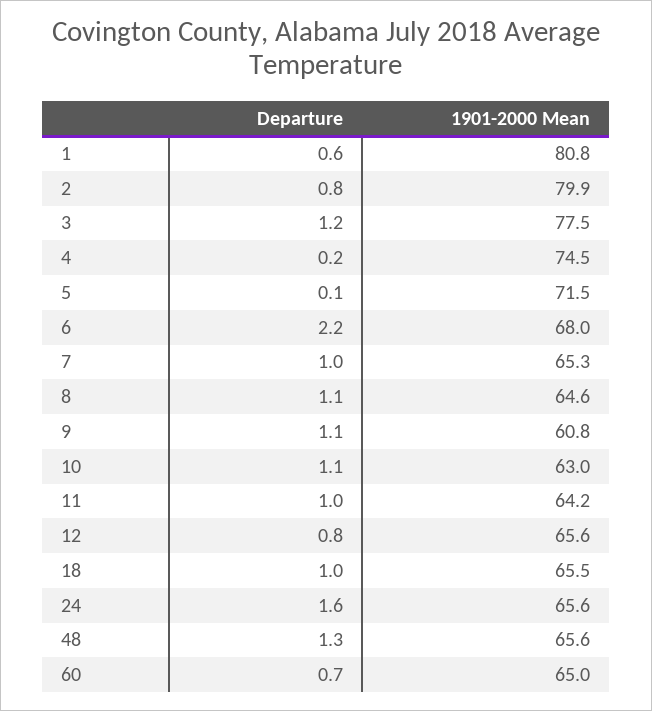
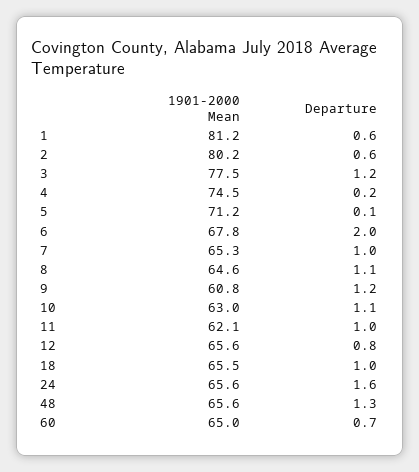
1901-2000 Mean, 1: 80.8 -> 81.2
Departure, 2: 0.8 -> 0.6
1901-2000 Mean, 2: 79.9 -> 80.2
1901-2000 Mean, 5: 71.5 -> 71.2
Departure, 6: 2.2 -> 2
1901-2000 Mean, 6: 68 -> 67.8
Departure, 9: 1.1 -> 1.2
1901-2000 Mean, 11: 64.2 -> 62.1

